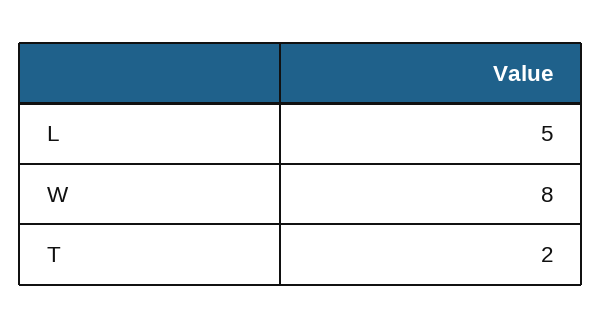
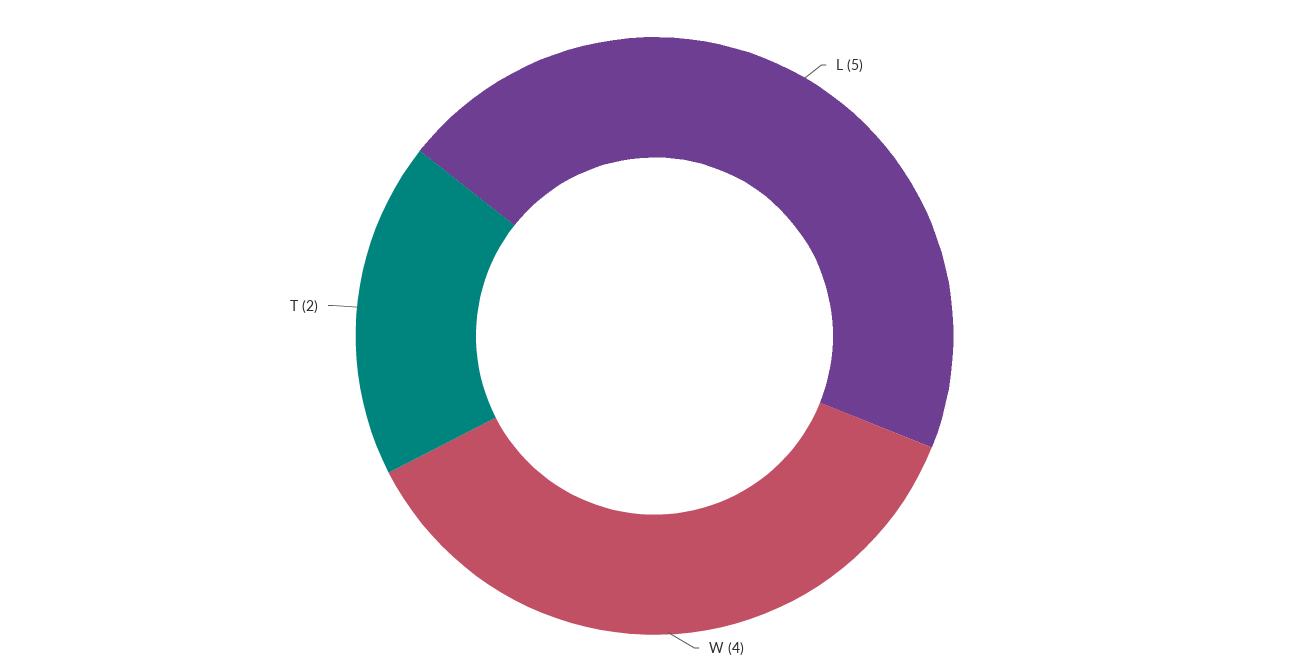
W: 8 -> 4

